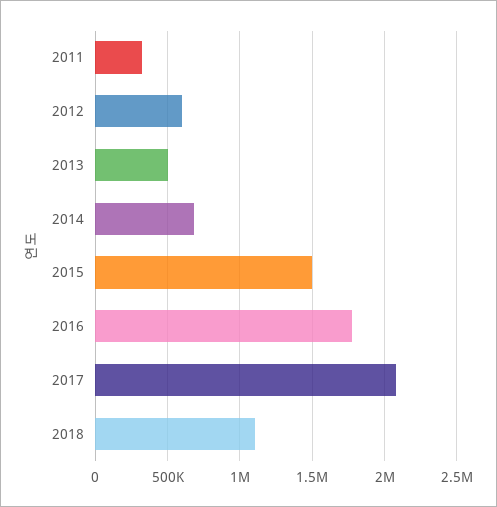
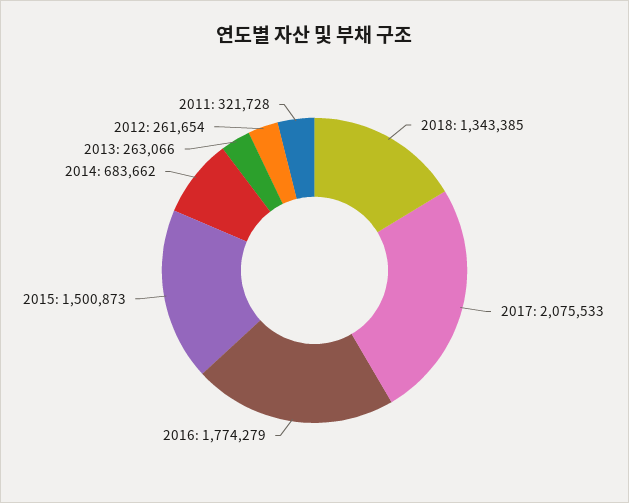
2012: 600000 -> 261654
2013: 500000 -> 263066
2018: 1100000 -> 1343385

